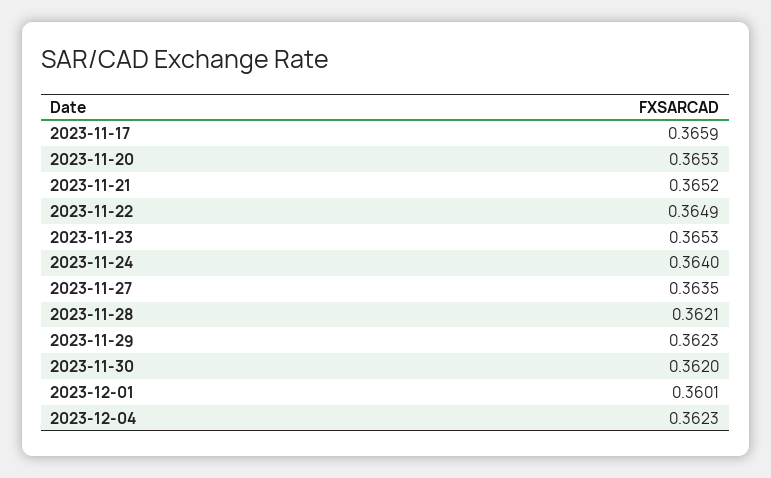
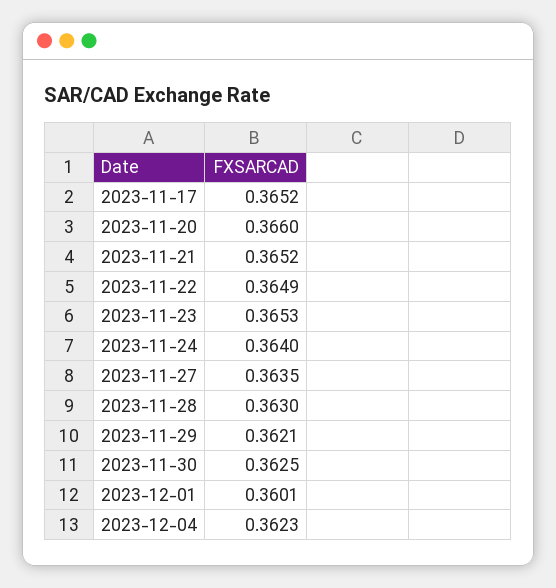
2023-11-17: 0.3659 -> 0.3652
2023-11-20: 0.3653 -> 0.366
2023-11-28: 0.3621 -> 0.363
2023-11-29: 0.3623 -> 0.3621
2023-11-30: 0.362 -> 0.3625

